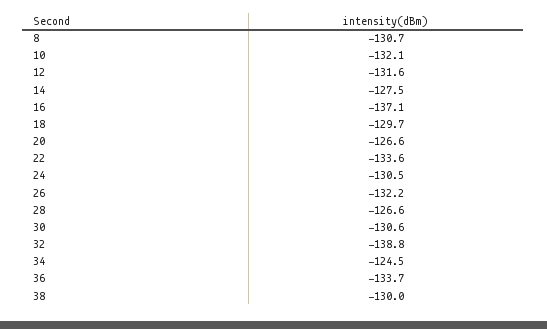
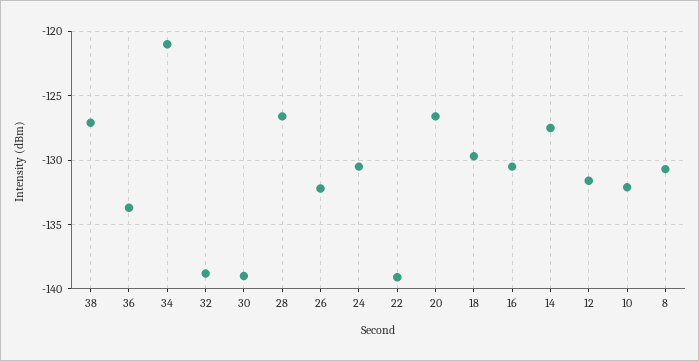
16: -137.1 -> -130.5
22: -133.6 -> -139
30: -130.6 -> -139
34: -124.5 -> -121
38: -130 -> -127

